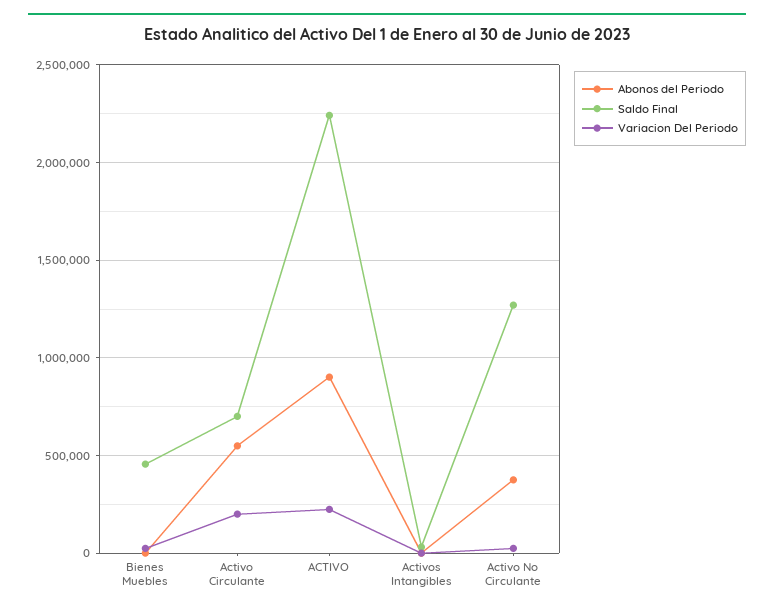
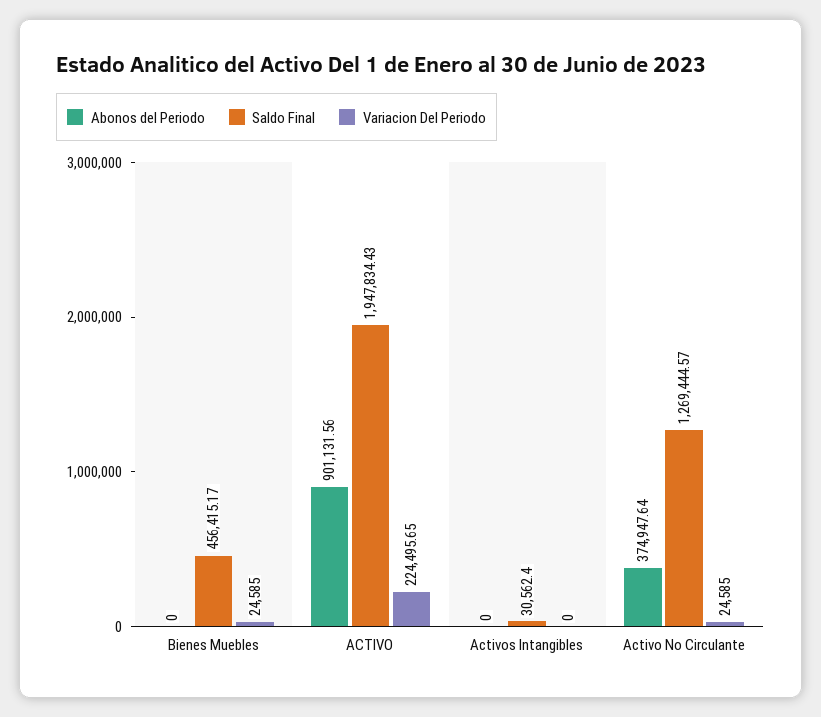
Abonos del Periodo, Activo Circulante: 550000 -> none
Saldo Final, Activo Circulante: 700000 -> none
Variacion Del Periodo, Activo Circulante: 200000 -> none
Saldo Final, ACTIVO: 2250000 -> 1947834.43

